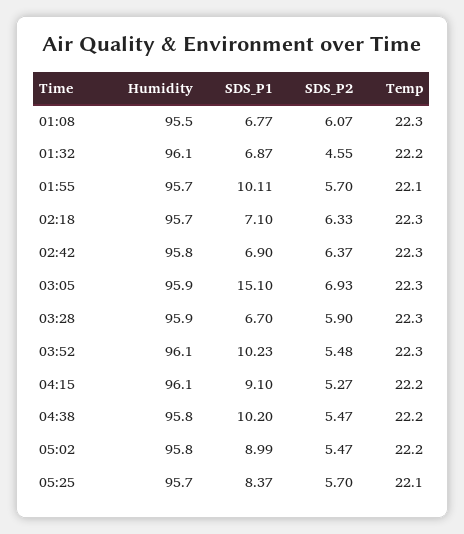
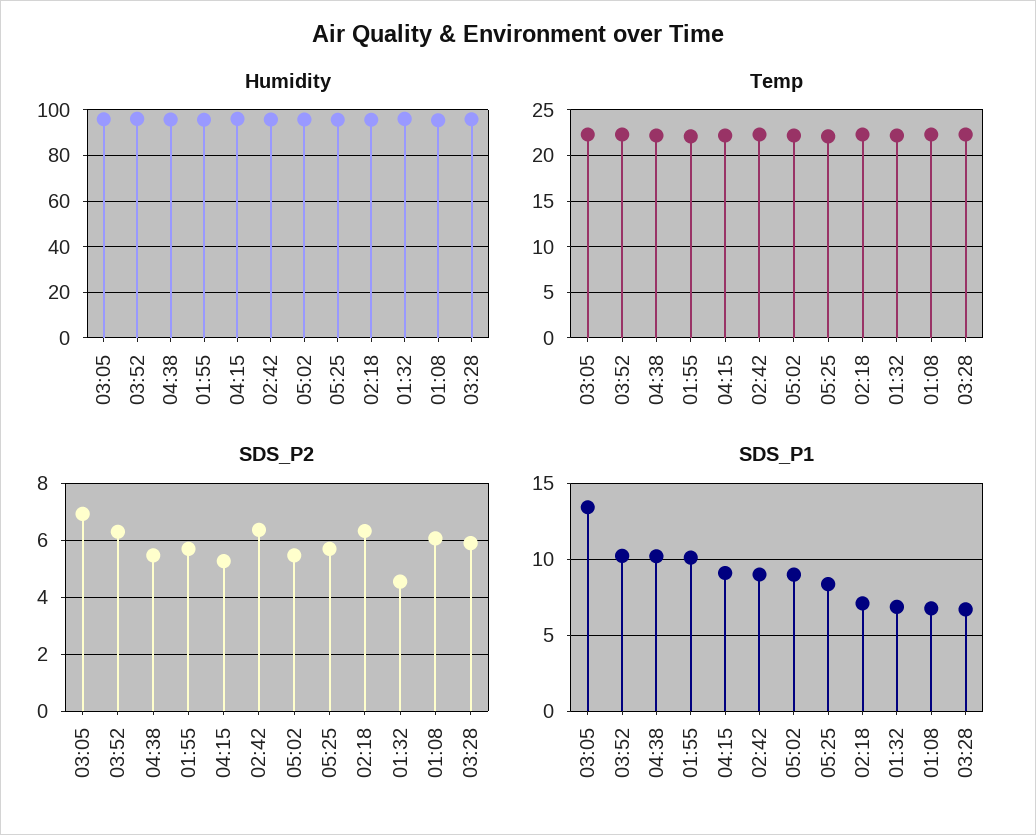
SDS_P1, 02:42: 6.9 -> 9
SDS_P1, 03:05: 15.1 -> 13.5
SDS_P2, 03:52: 5.48 -> 6.25

